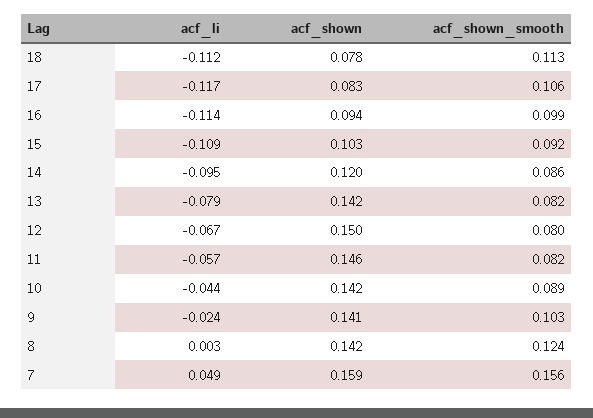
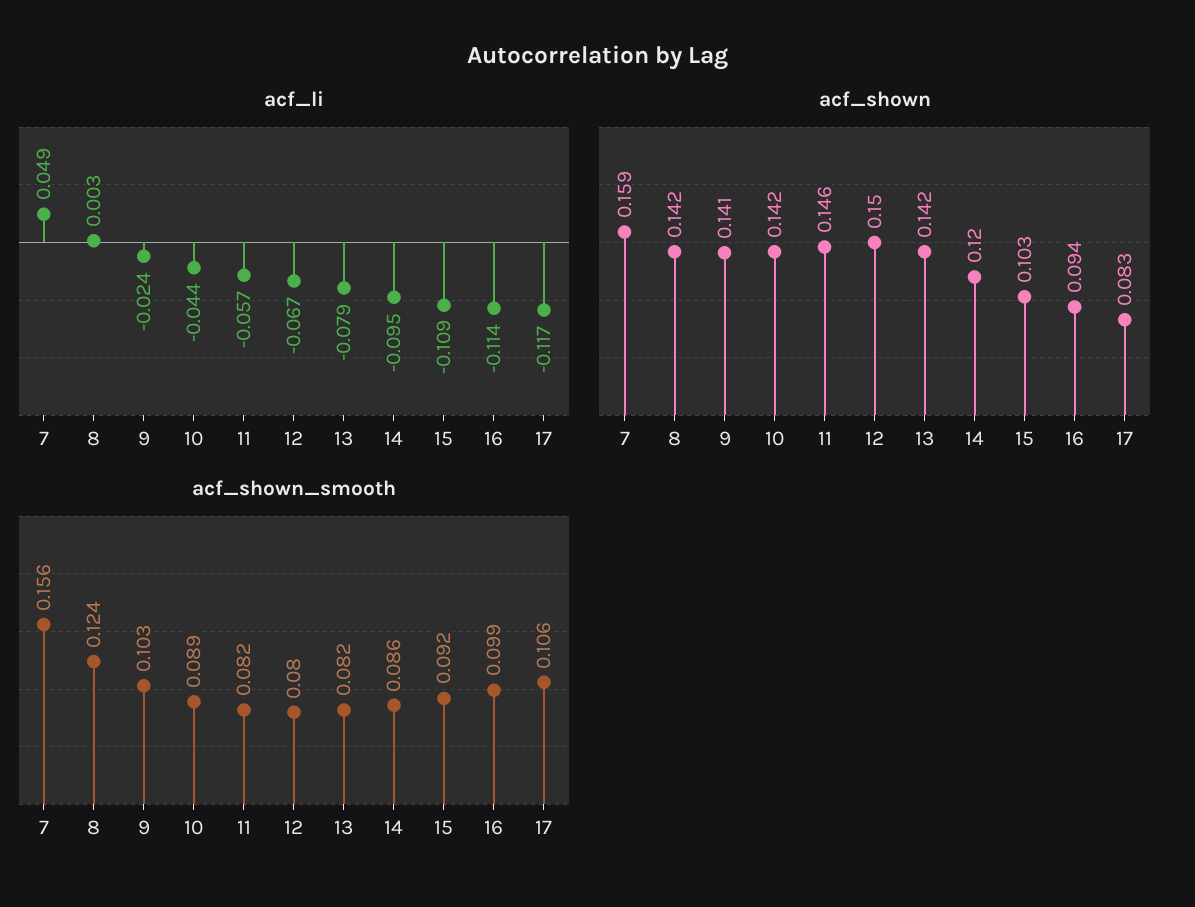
acf_li, 18: -0.112 -> none
acf_shown, 18: 0.078 -> none
acf_shown_smooth, 18: 0.113 -> none

